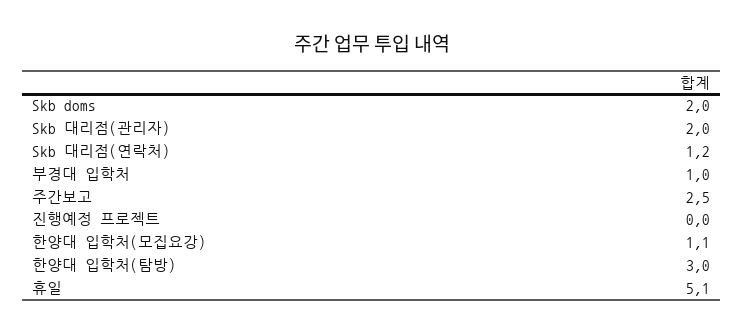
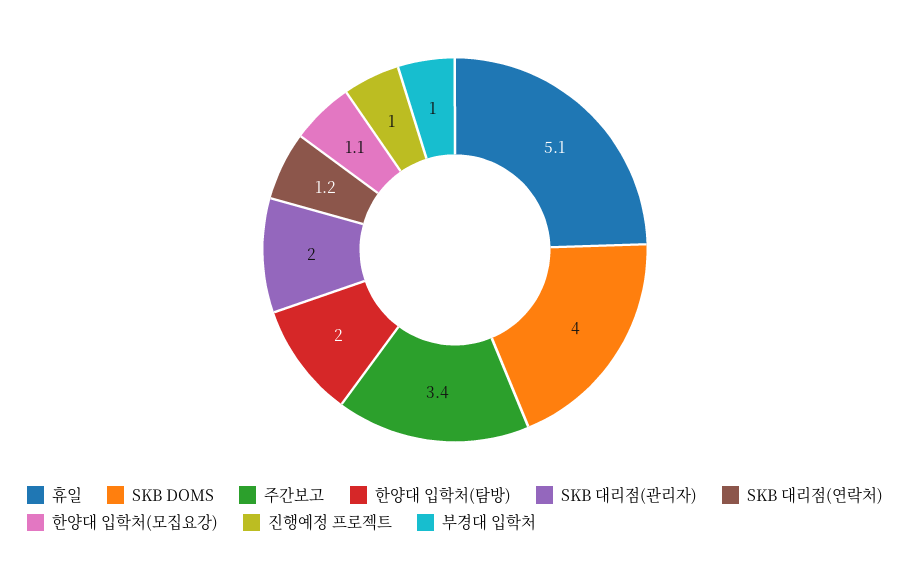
Skb doms: 2 -> 4
주간보고: 2.5 -> 3.4
진행예정 프로젝트: 0 -> 1
한양대 입학처(탐방): 3 -> 2

